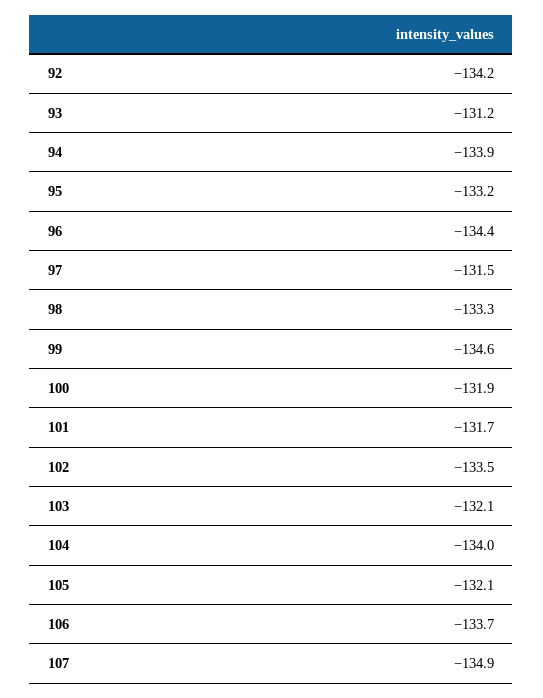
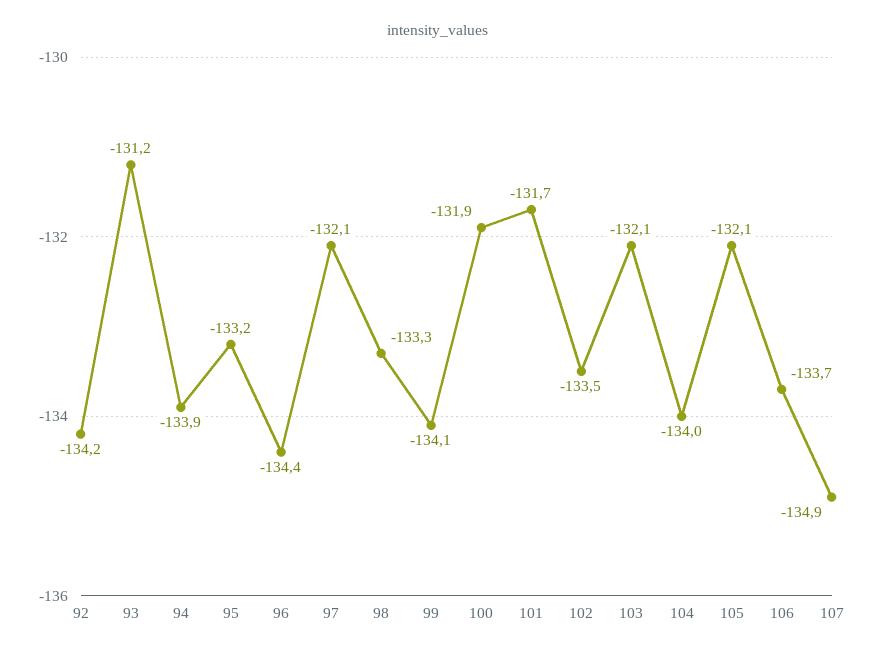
97: -131.5 -> -132.1
99: -134.6 -> -134.1

